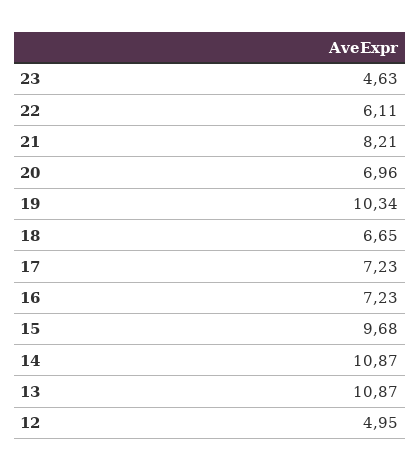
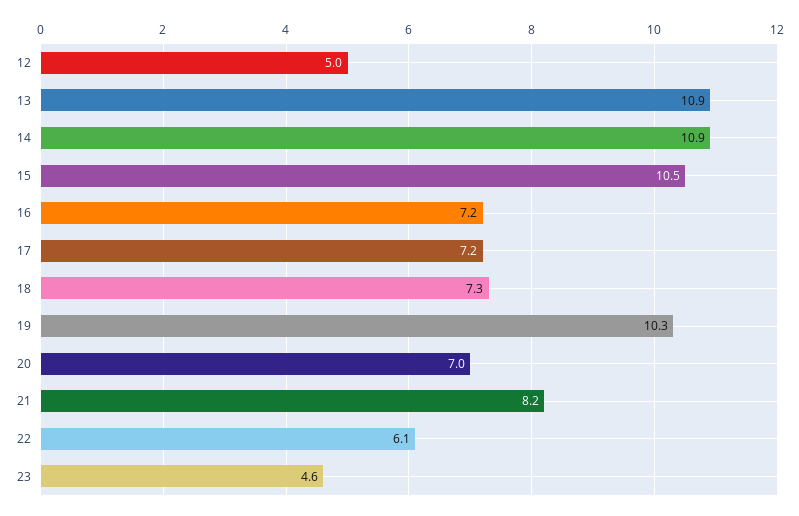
18: 6.65 -> 7.3
15: 9.68 -> 10.5

